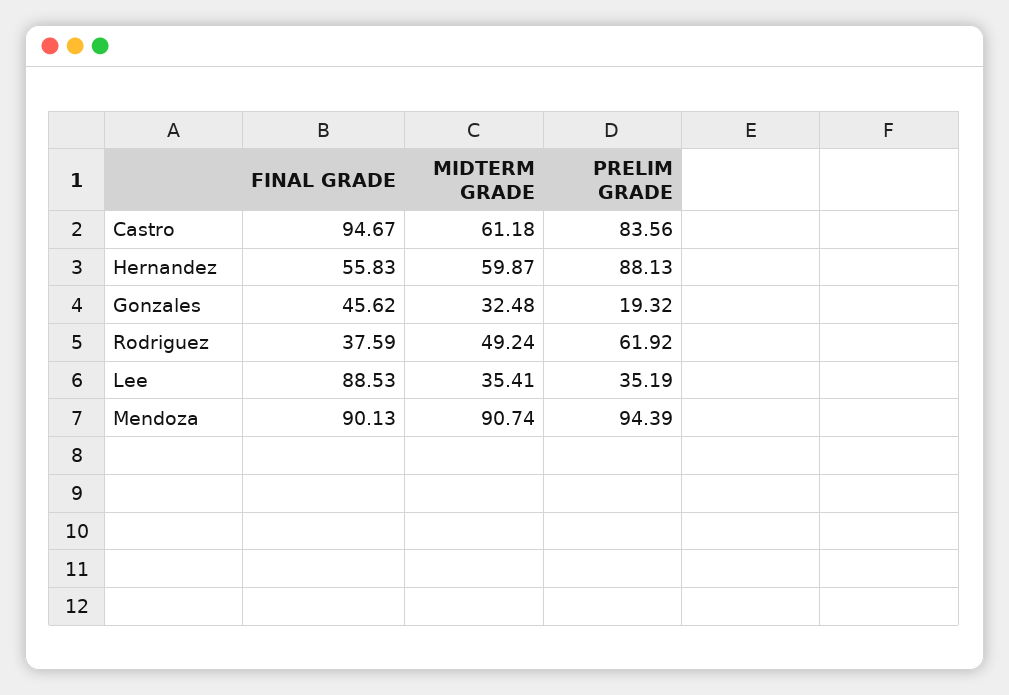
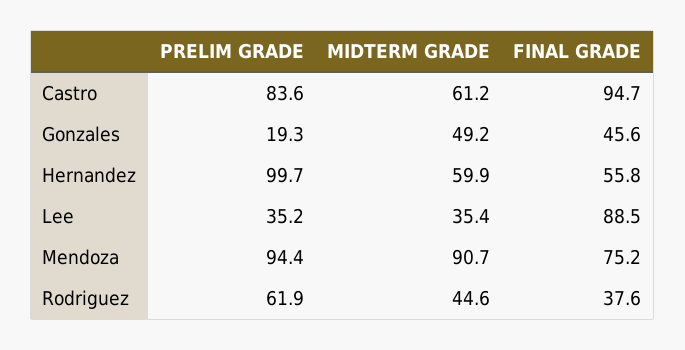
PRELIM GRADE, Hernandez: 88.13 -> 99.7
MIDTERM GRADE, Gonzales: 32.48 -> 49.2
MIDTERM GRADE, Rodriguez: 49.24 -> 44.6
FINAL GRADE, Mendoza: 90.13 -> 75.2

